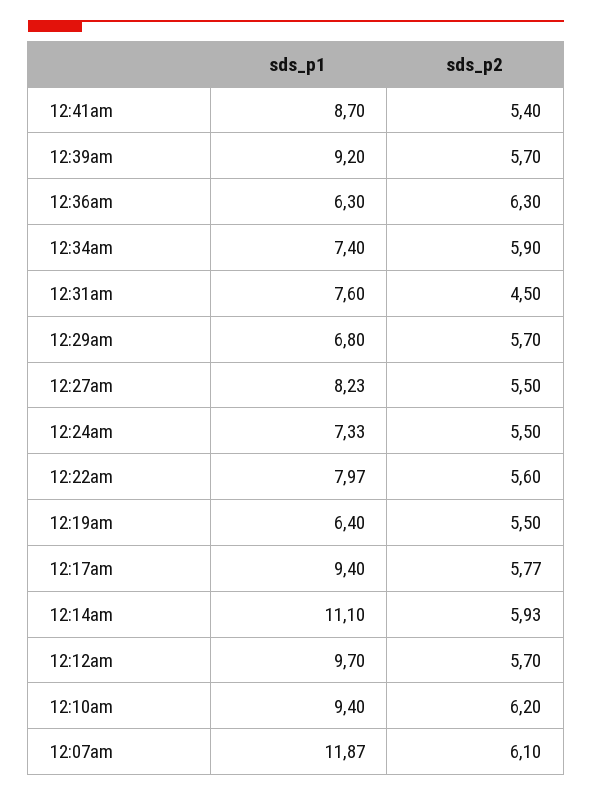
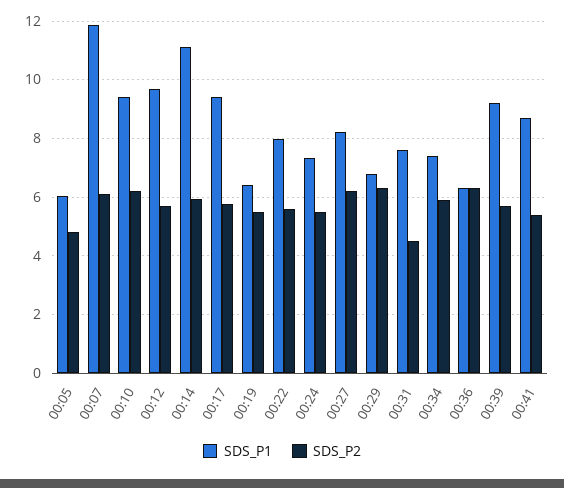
sds_p2, 12:29am: 5.7 -> 6.25
sds_p2, 12:27am: 5.5 -> 6.25
sds_p1, 00:05: none -> 6
sds_p2, 00:05: none -> 4.75

